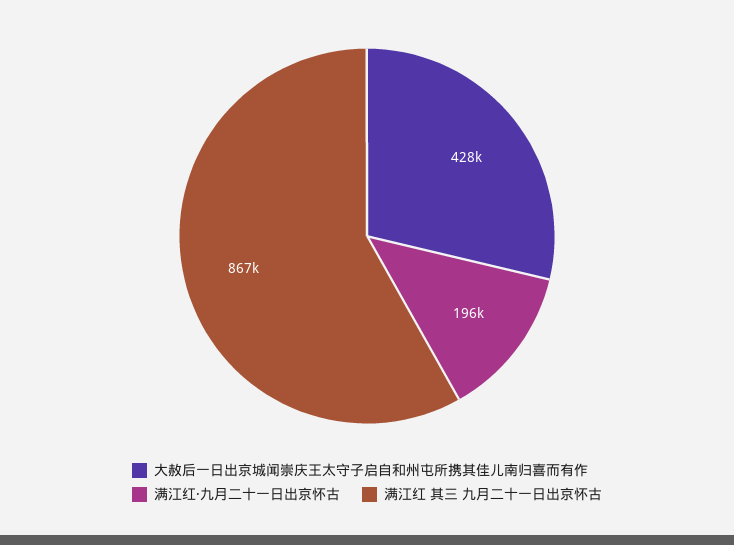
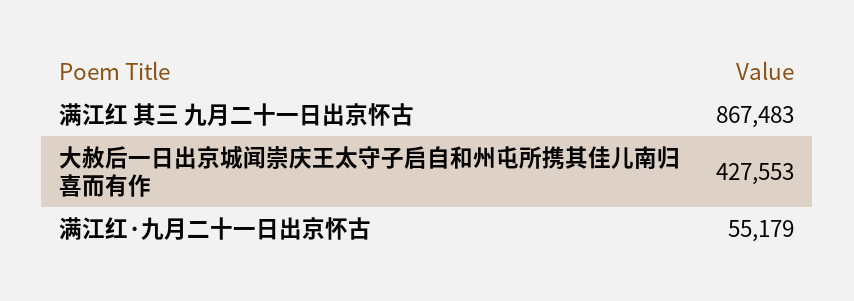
满江红·九月二十一日出京怀古: 196000 -> 55179

